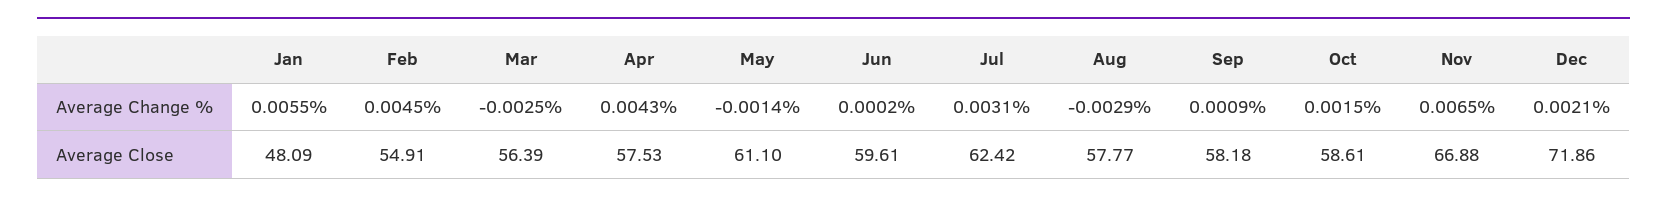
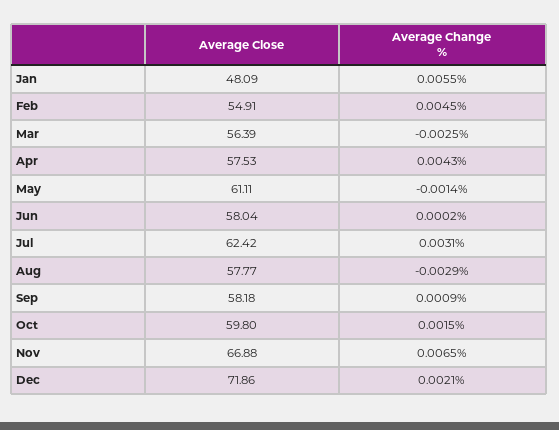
May, Average Close: 61.1 -> 61.11
Jun, Average Close: 59.61 -> 58.04
Oct, Average Close: 58.61 -> 59.8

